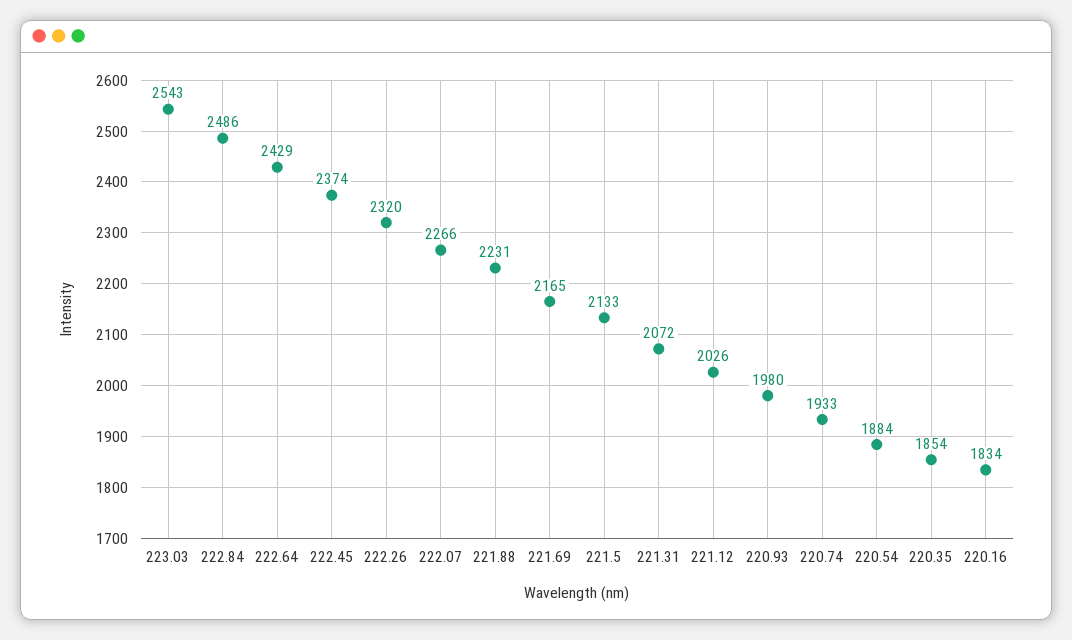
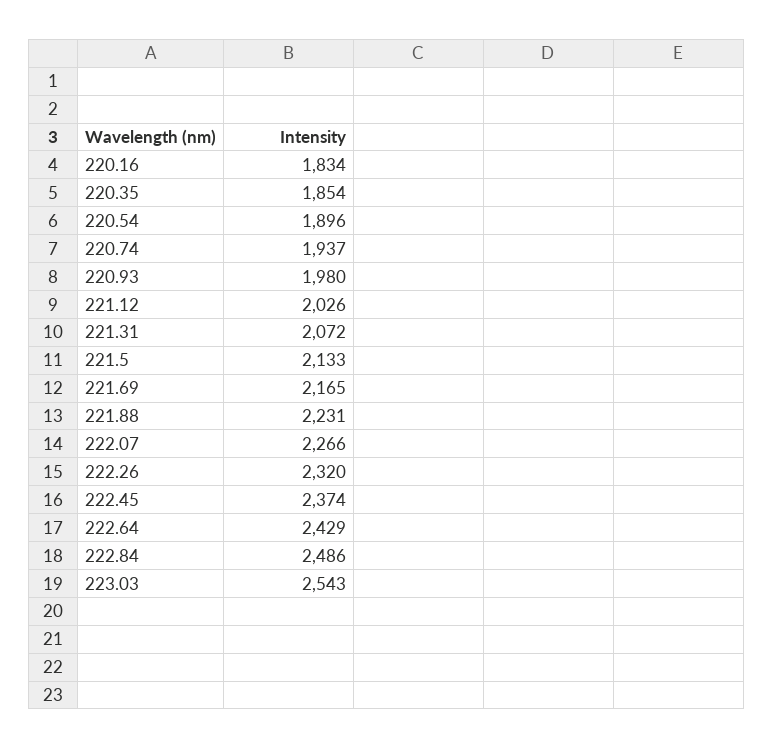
220.74: 1933 -> 1937
220.54: 1884 -> 1896

